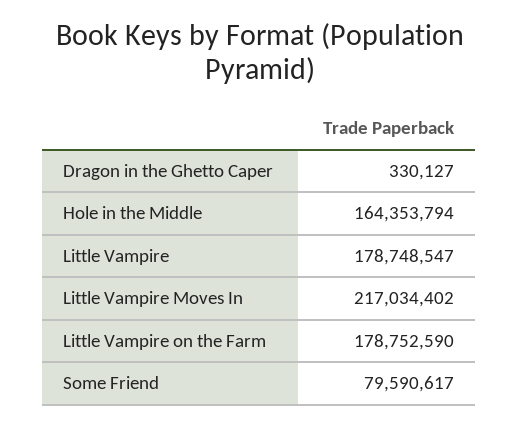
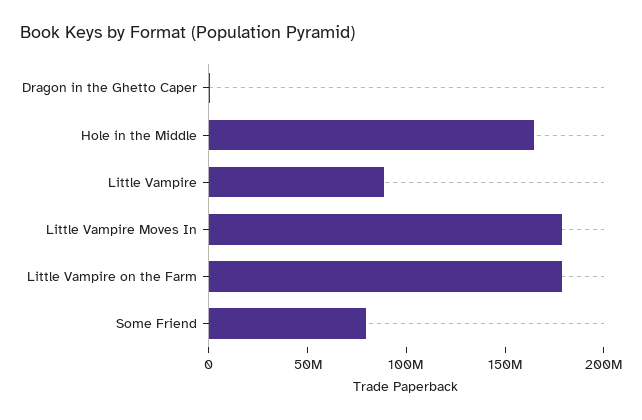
Little Vampire: 178748547 -> 90000000
Little Vampire Moves In: 217034402 -> 180000000

